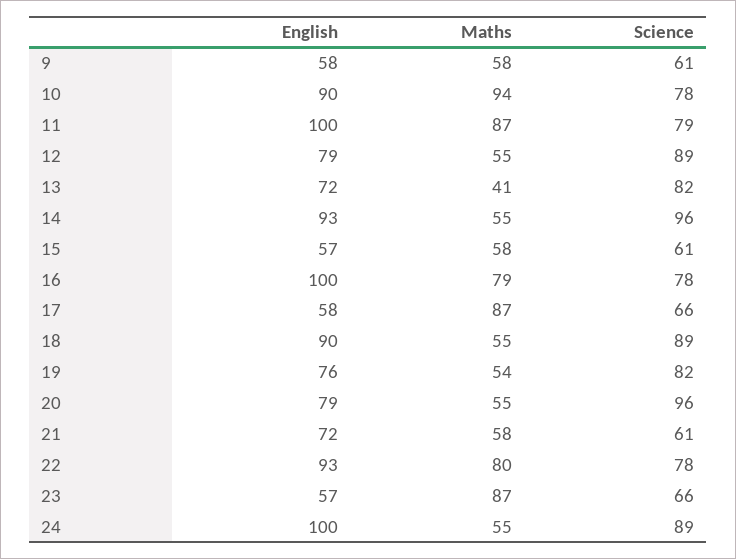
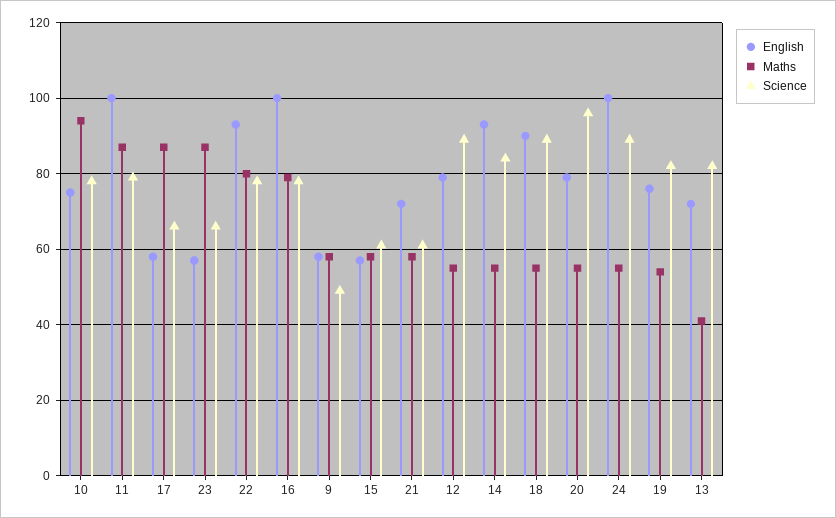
Science, 9: 61 -> 50
English, 10: 90 -> 75
Science, 14: 96 -> 85

